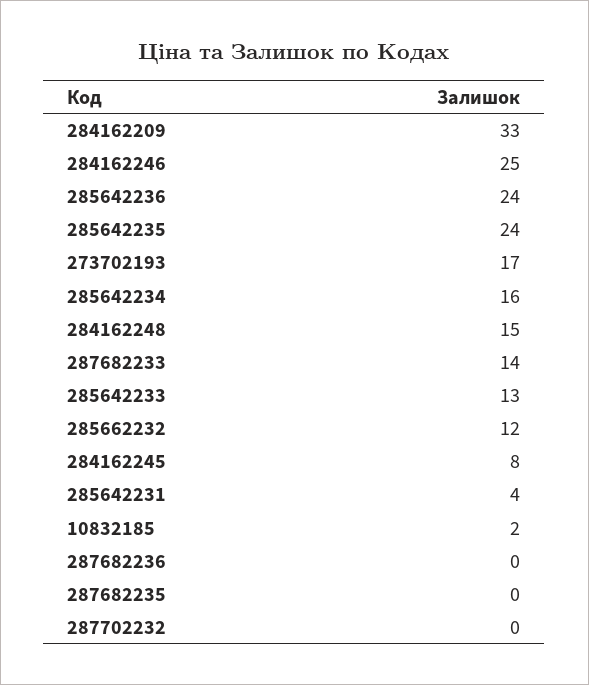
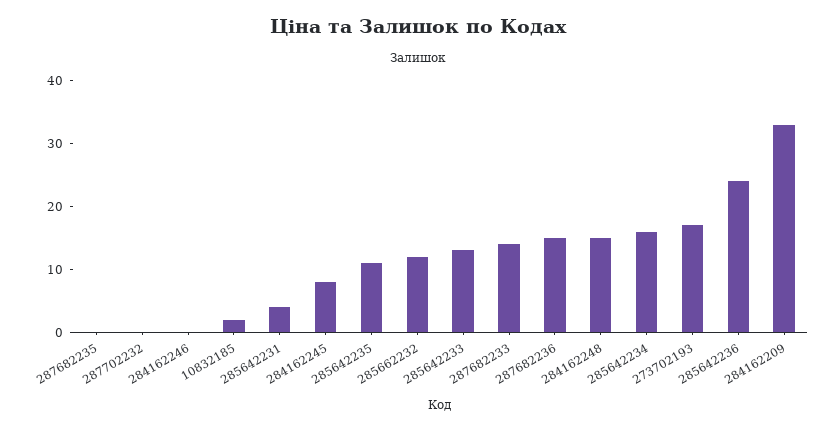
284162246: 25 -> 0
285642235: 24 -> 10
287682236: 0 -> 15

